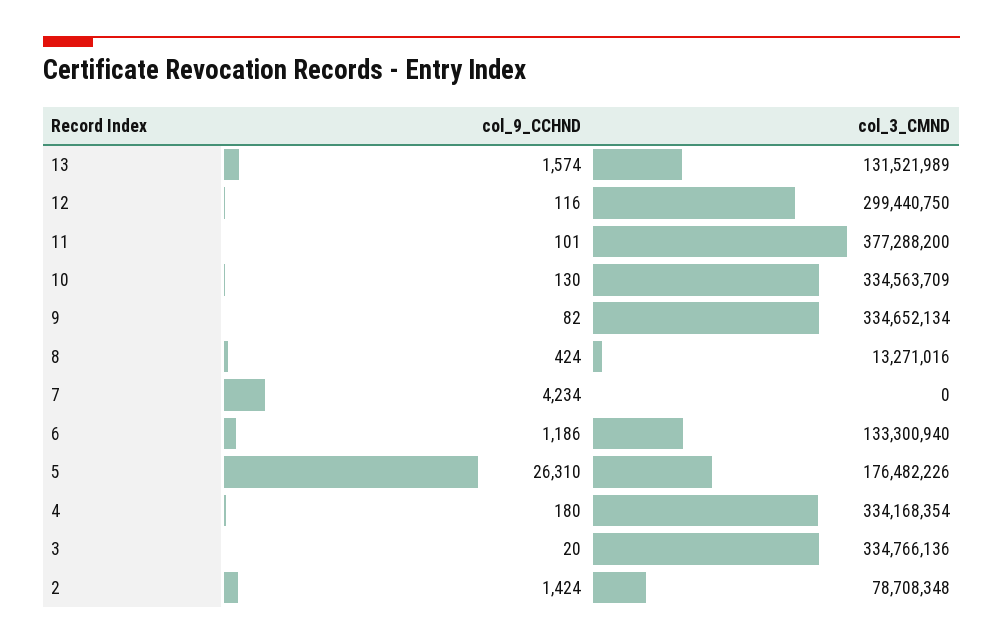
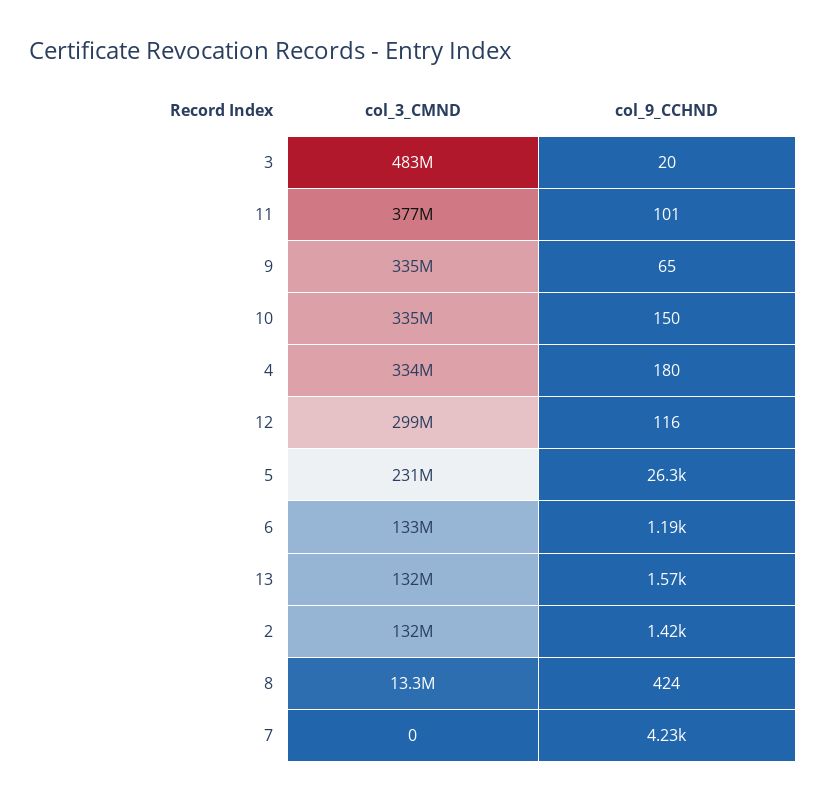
col_9_CCHND, 10: 130 -> 150
col_9_CCHND, 9: 82 -> 65
col_3_CMND, 5: 176482226 -> 231000000
col_3_CMND, 3: 334766136 -> 483000000
col_3_CMND, 2: 78708348 -> 132000000

